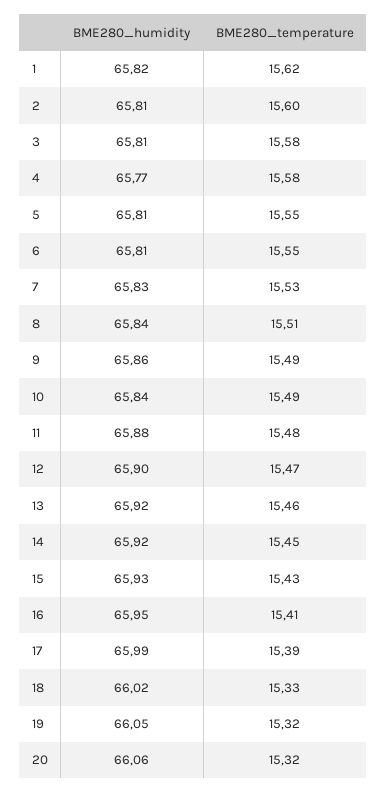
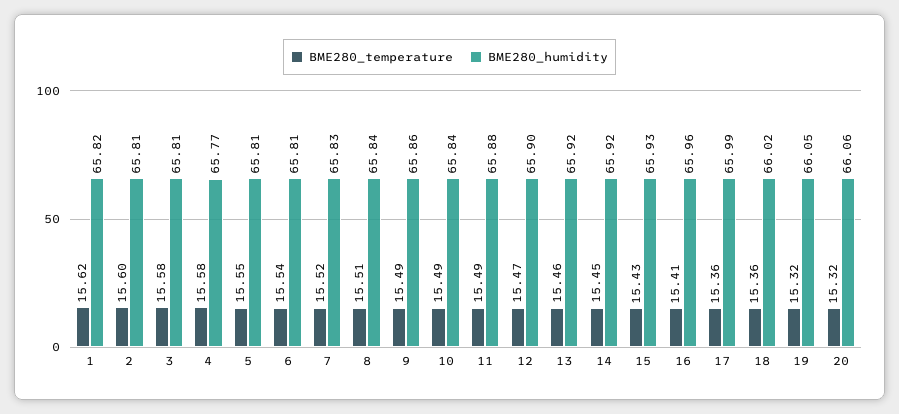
BME280_temperature, 6: 15.55 -> 15.54
BME280_temperature, 7: 15.53 -> 15.52
BME280_temperature, 11: 15.48 -> 15.49
BME280_humidity, 16: 65.95 -> 65.96
BME280_temperature, 17: 15.39 -> 15.36
BME280_temperature, 18: 15.33 -> 15.36

